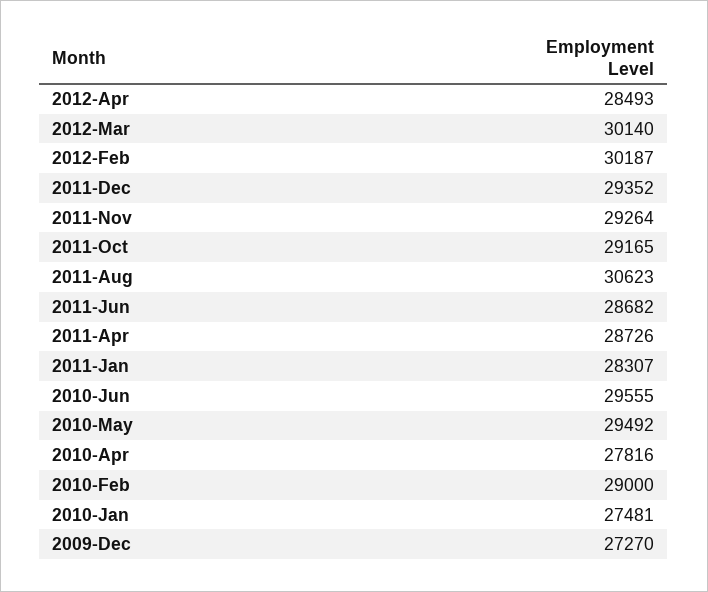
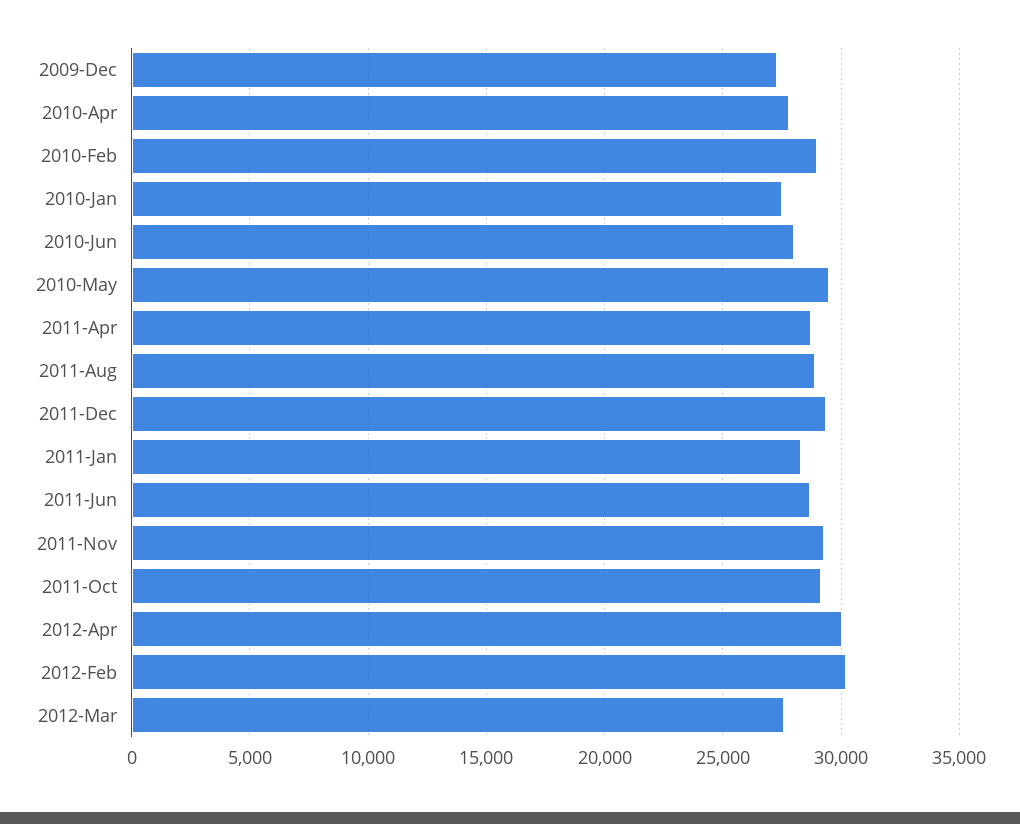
2012-Apr: 28493 -> 30000
2012-Mar: 30140 -> 27500
2011-Aug: 30623 -> 29000
2010-Jun: 29555 -> 28000

